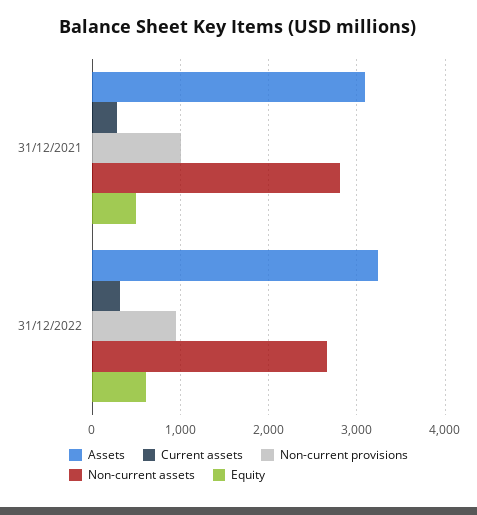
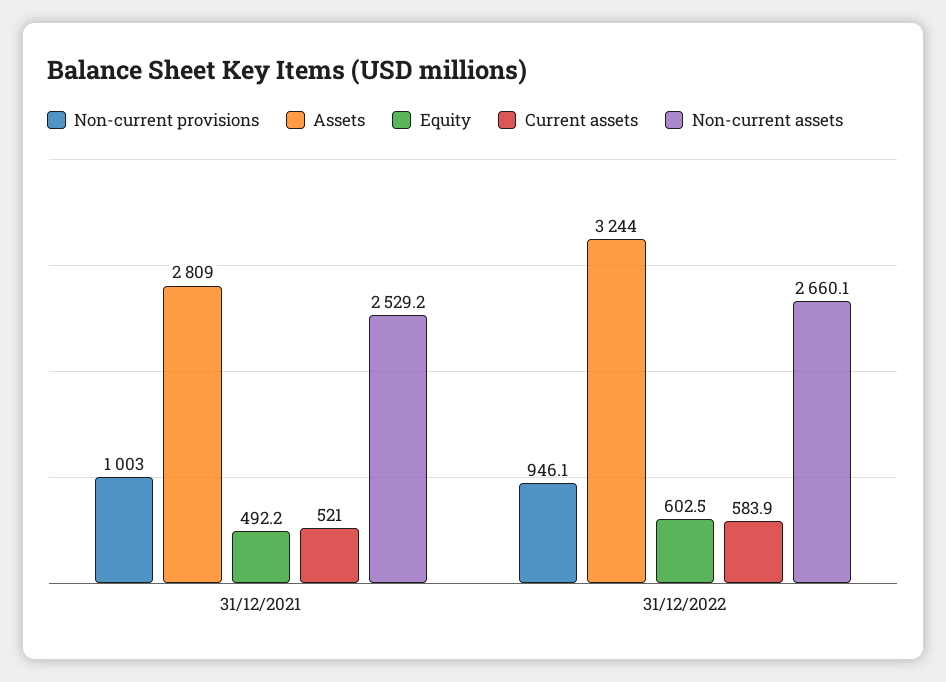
Assets, 31/12/2021: 3100 -> 2809
Current assets, 31/12/2021: 300 -> 521
Non-current assets, 31/12/2021: 2800 -> 2529.2
Current assets, 31/12/2022: 300 -> 583.9

